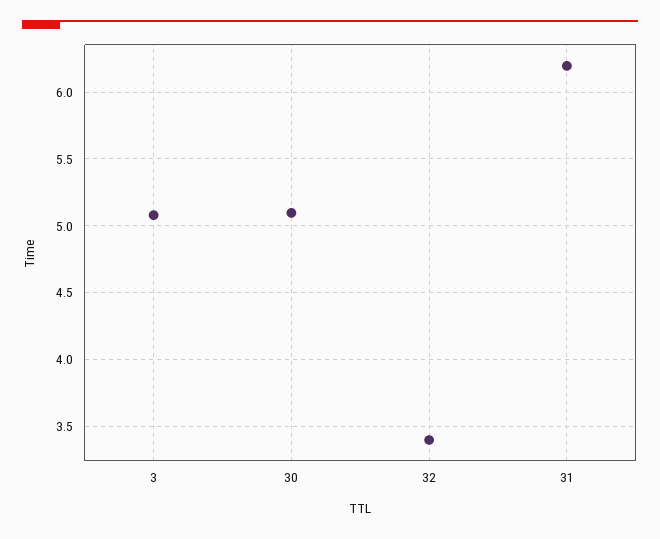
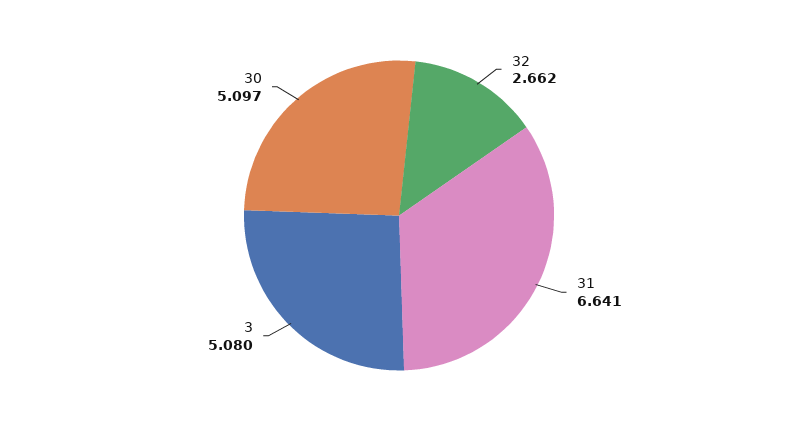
32: 3.4 -> 2.662
31: 6.2 -> 6.641

